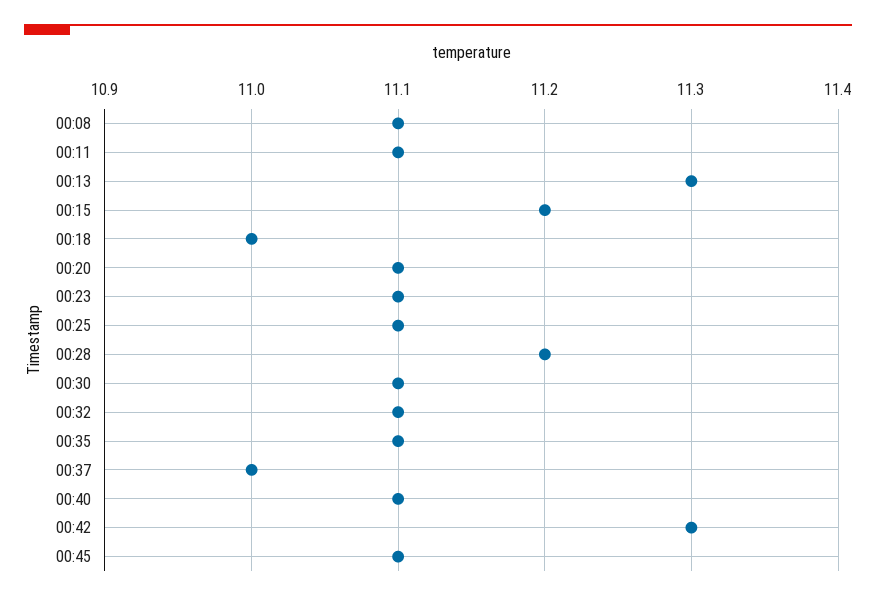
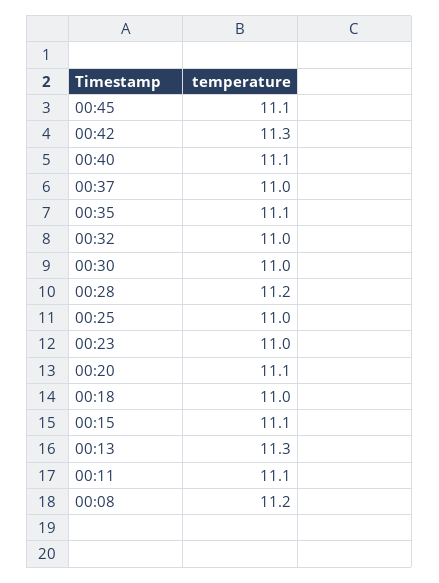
00:08: 11.1 -> 11.2
00:15: 11.2 -> 11.1
00:23: 11.1 -> 11
00:25: 11.1 -> 11
00:30: 11.1 -> 11
00:32: 11.1 -> 11

